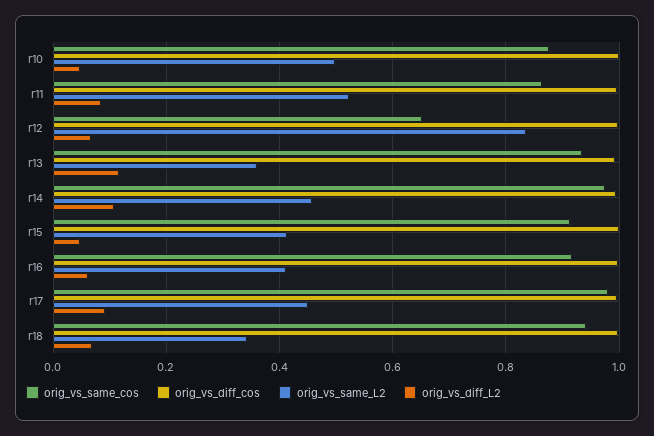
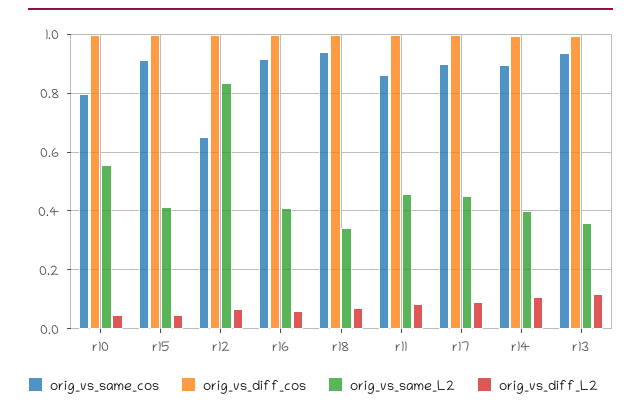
orig_vs_same_cos, r10: 0.88 -> 0.8
orig_vs_same_L2, r10: 0.5 -> 0.55
orig_vs_same_L2, r11: 0.52 -> 0.45
orig_vs_same_cos, r14: 0.98 -> 0.9
orig_vs_same_L2, r14: 0.46 -> 0.4
orig_vs_same_cos, r17: 0.98 -> 0.9

